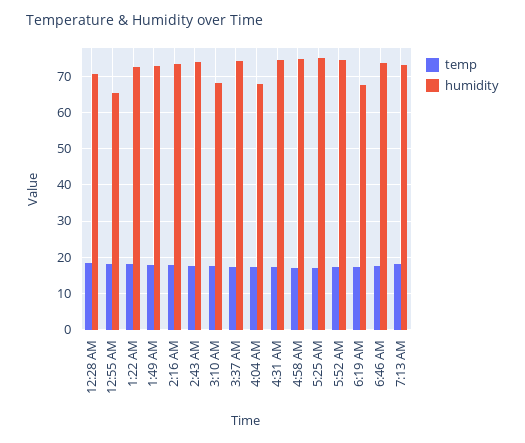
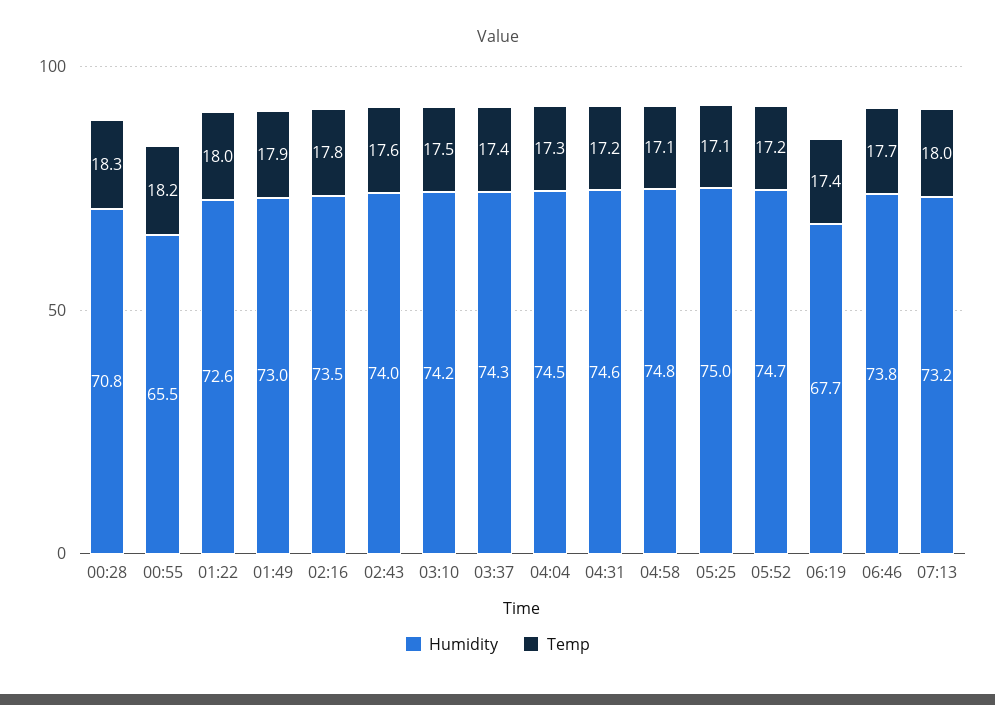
humidity, 3:10 AM: 68 -> 74.2
humidity, 4:04 AM: 68 -> 74.5

